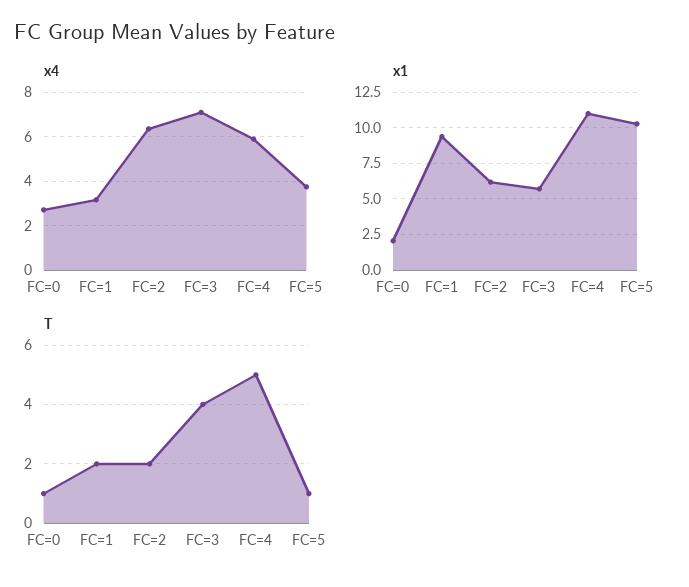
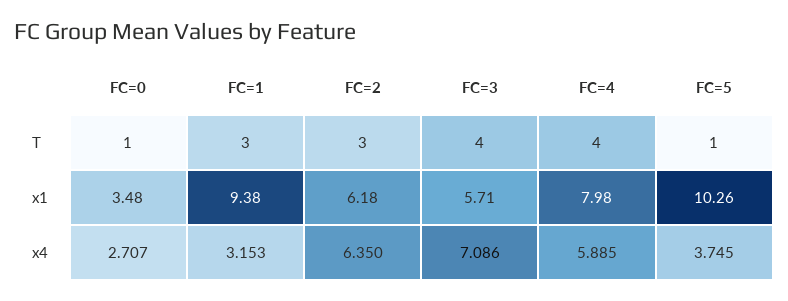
x1, FC=0: 2 -> 3.48
x1, FC=4: 11 -> 7.98
T, FC=1: 2 -> 3
T, FC=2: 2 -> 3
T, FC=4: 5 -> 4

